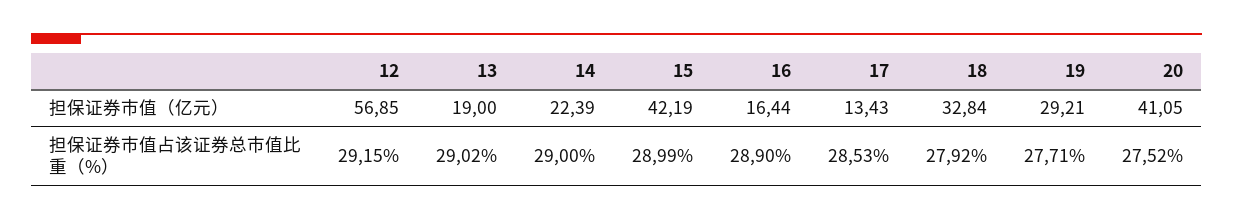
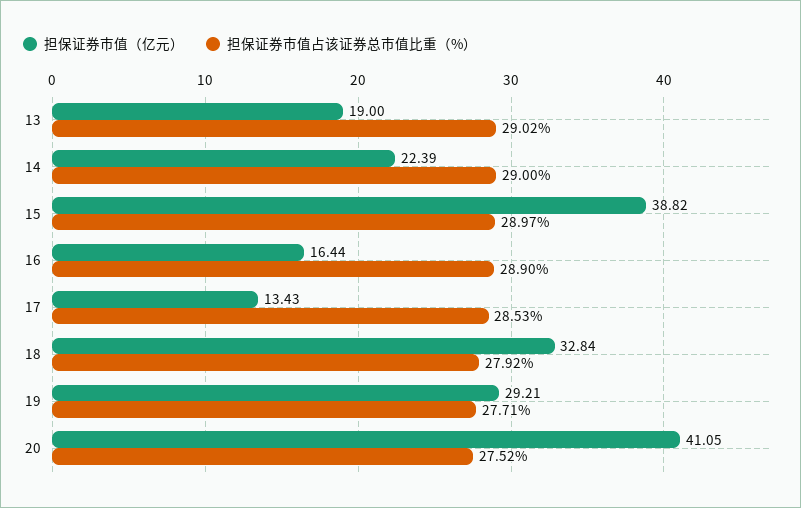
担保证券市值（亿元）, 12: 56.85 -> none
担保证券市值（亿元）, 15: 42.19 -> 38.82
担保证券市值占该证券总市值比重（%）, 12: 29.15 -> none
担保证券市值占该证券总市值比重（%）, 15: 28.99 -> 28.97

